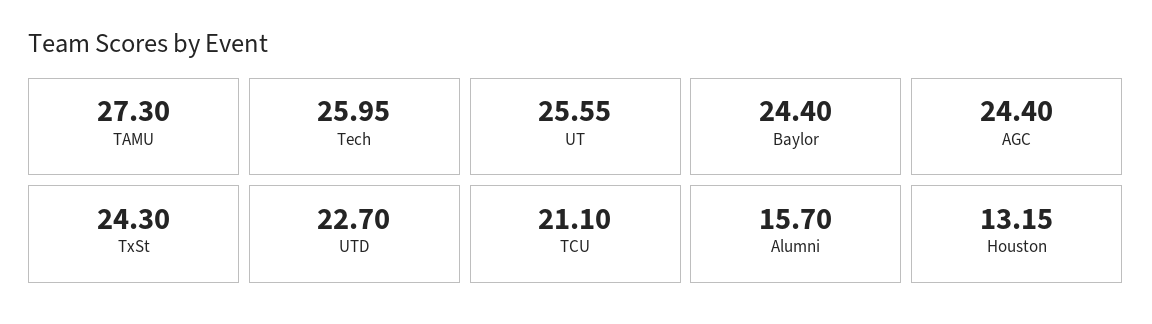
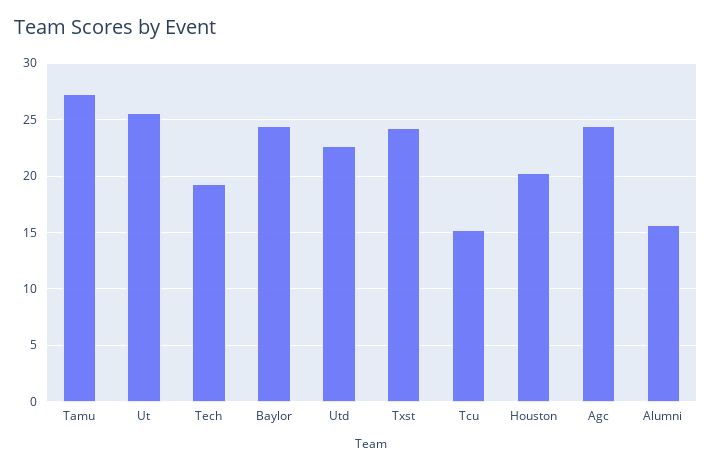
Tech: 25.95 -> 19
TCU: 21.1 -> 15
Houston: 13.15 -> 20

